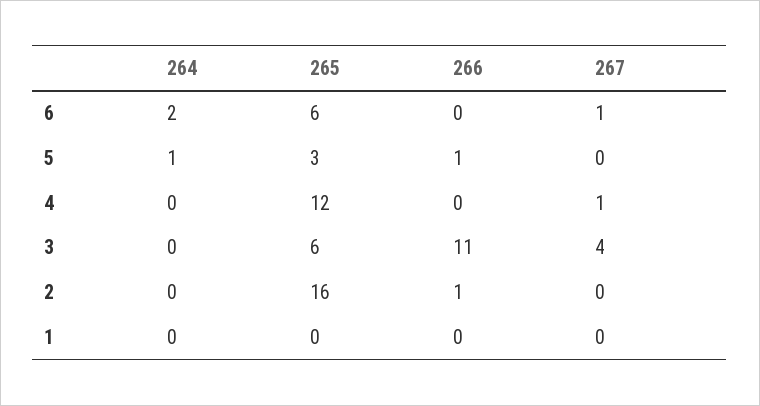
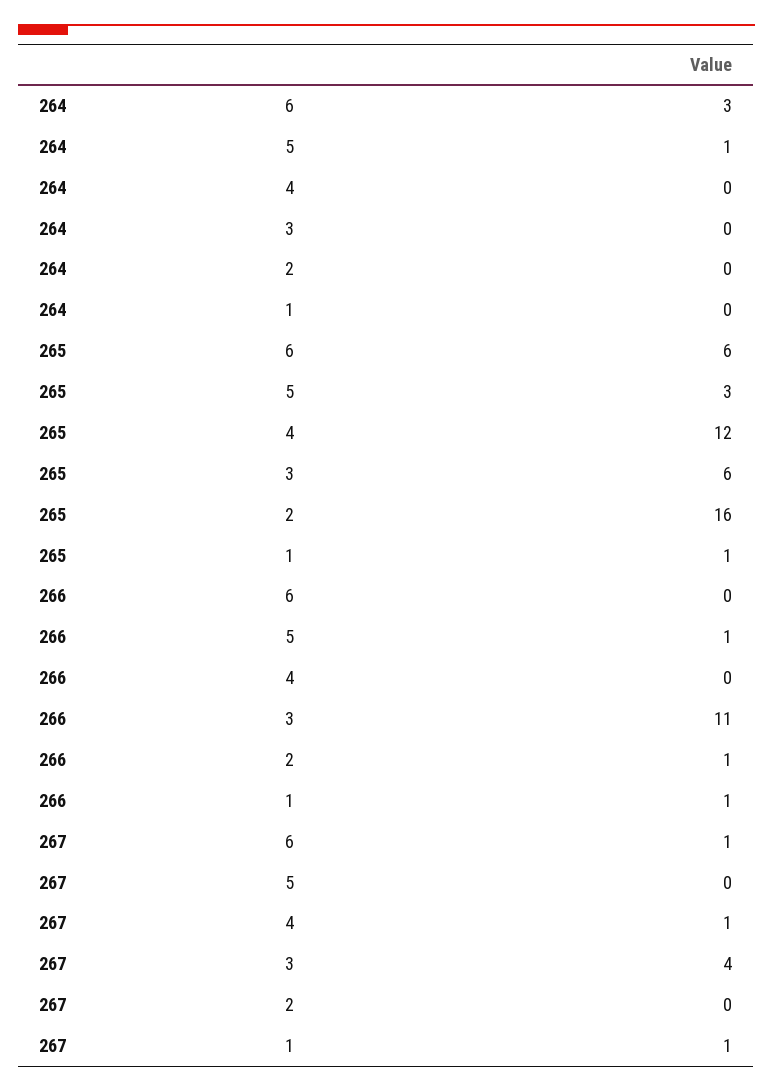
264, 6: 2 -> 3
265, 1: 0 -> 1
266, 1: 0 -> 1
267, 1: 0 -> 1

